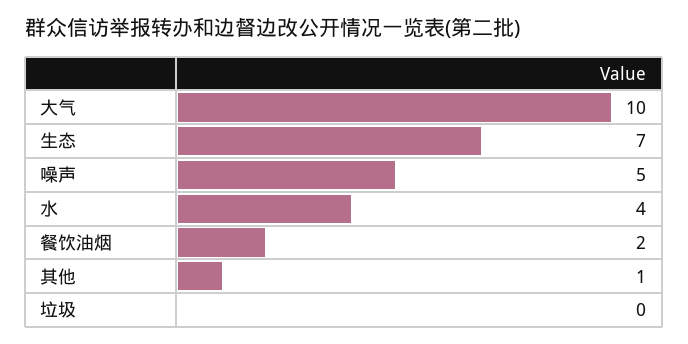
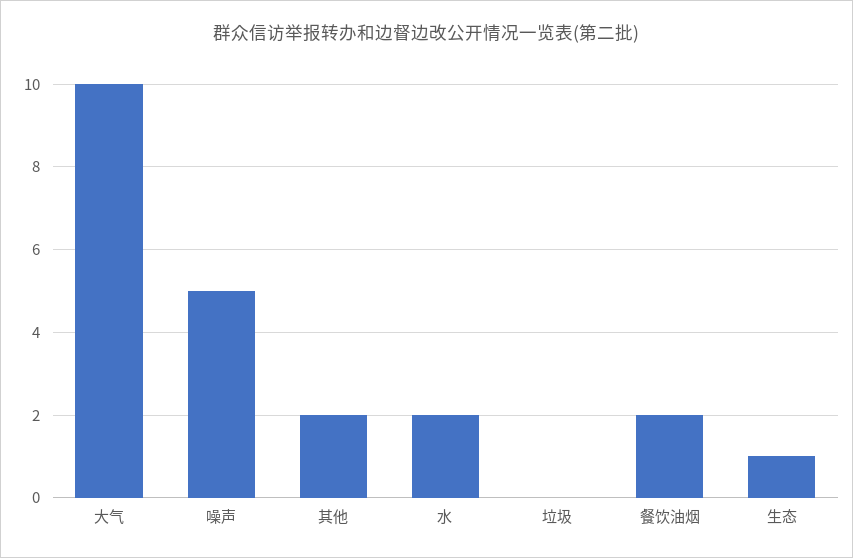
生态: 7 -> 1
水: 4 -> 2
其他: 1 -> 2

